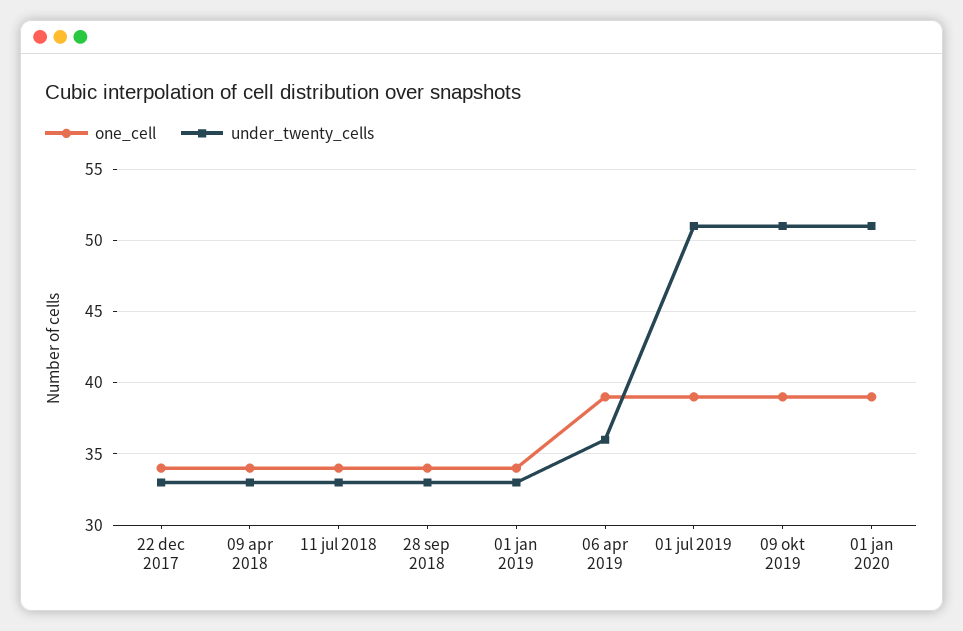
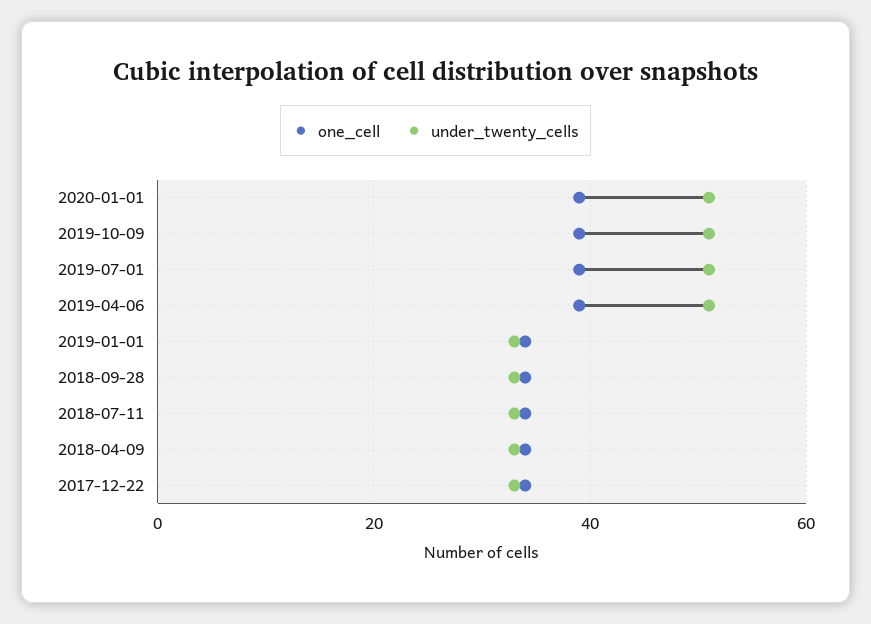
under_twenty_cells, 06 apr 2019: 36 -> 50

